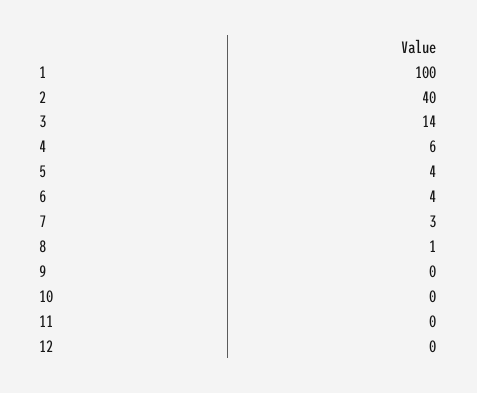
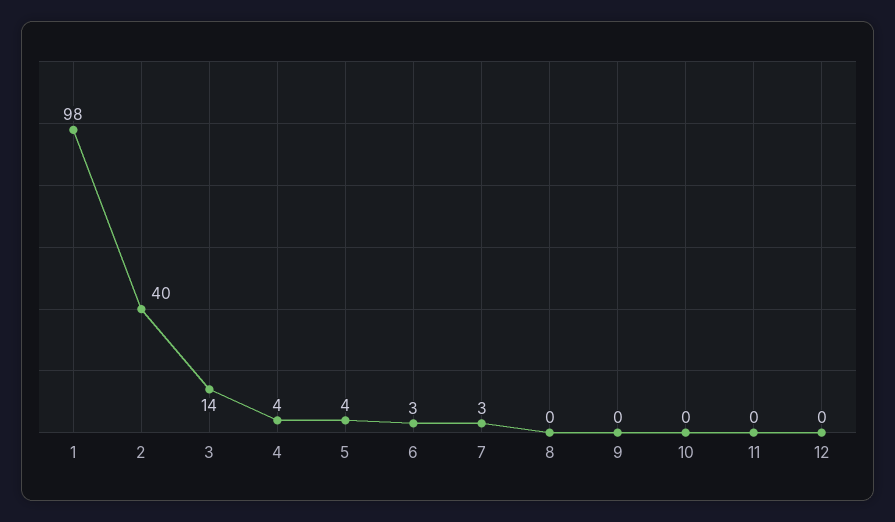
1: 100 -> 98
4: 6 -> 4
6: 4 -> 3
8: 1 -> 0

